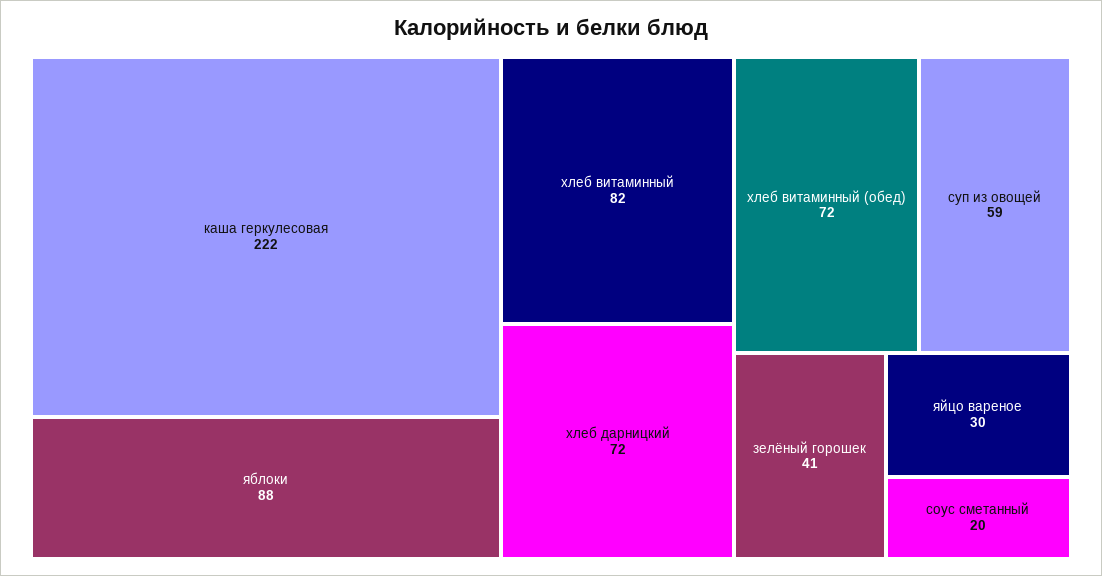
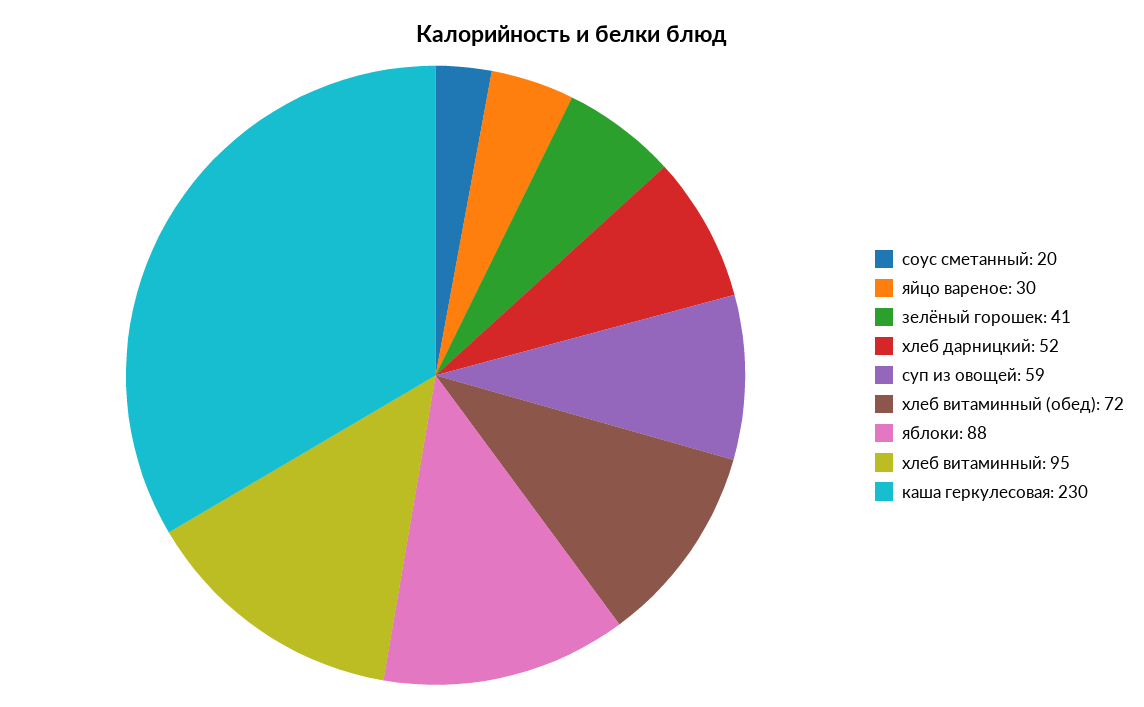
каша геркулесовая: 222 -> 230
хлеб витаминный: 82 -> 95
хлеб дарницкий: 72 -> 52

